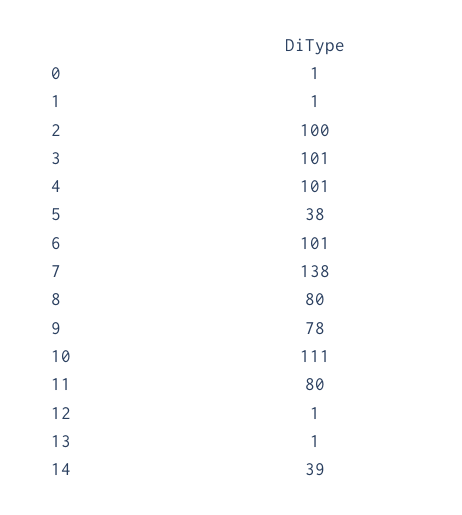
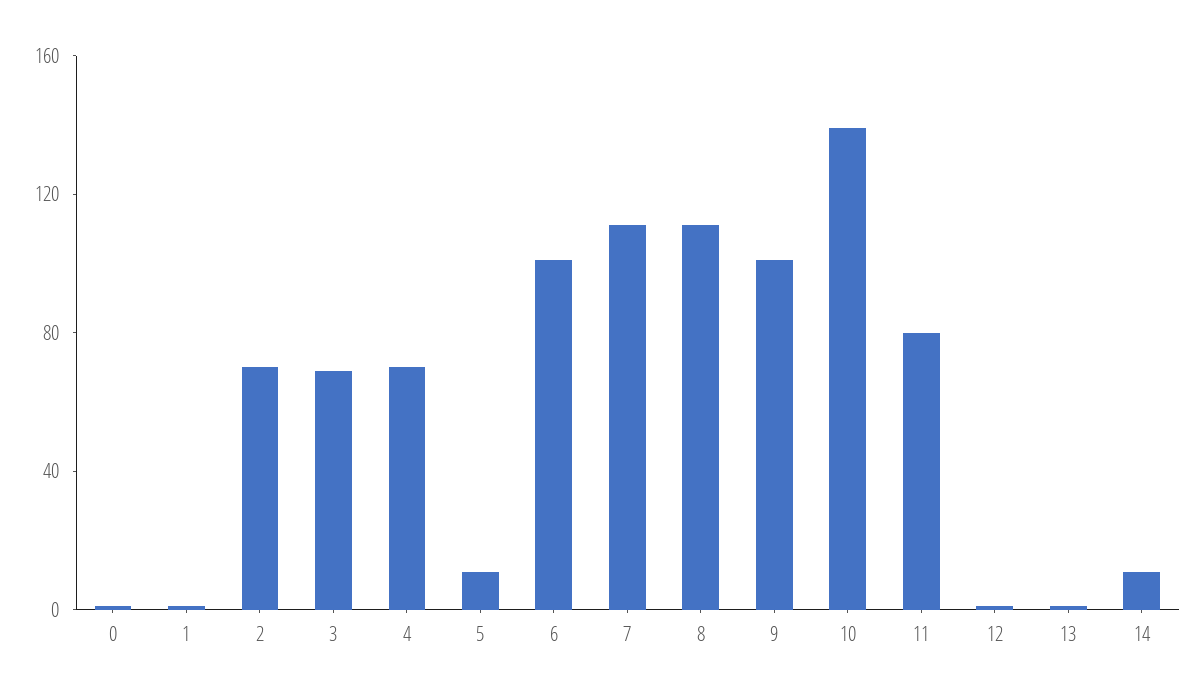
2: 100 -> 70
3: 101 -> 70
4: 101 -> 70
5: 38 -> 10
7: 138 -> 110
8: 80 -> 110
9: 78 -> 100
10: 111 -> 140
14: 39 -> 10

